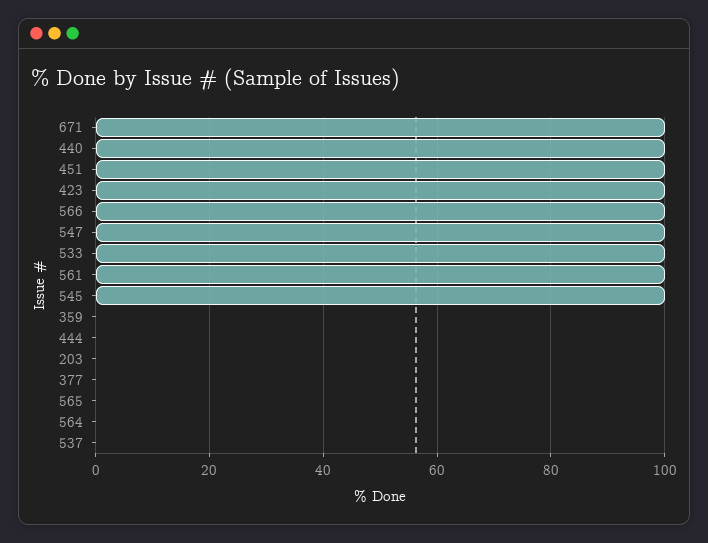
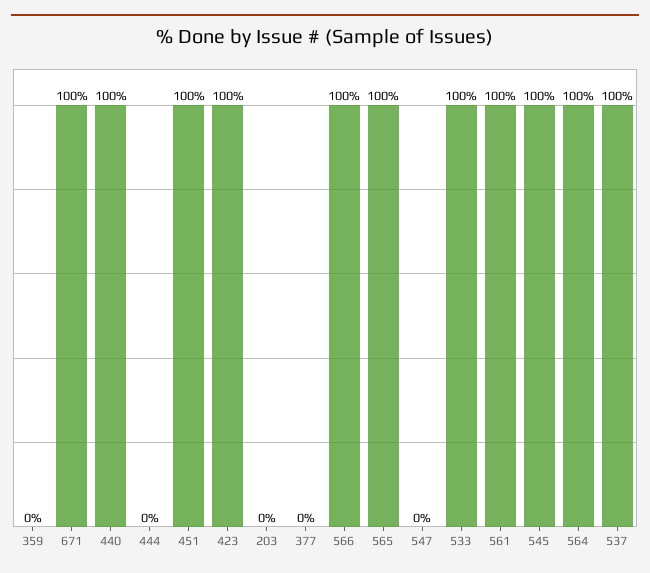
547: 100 -> 0
565: 0 -> 100
564: 0 -> 100
537: 0 -> 100

